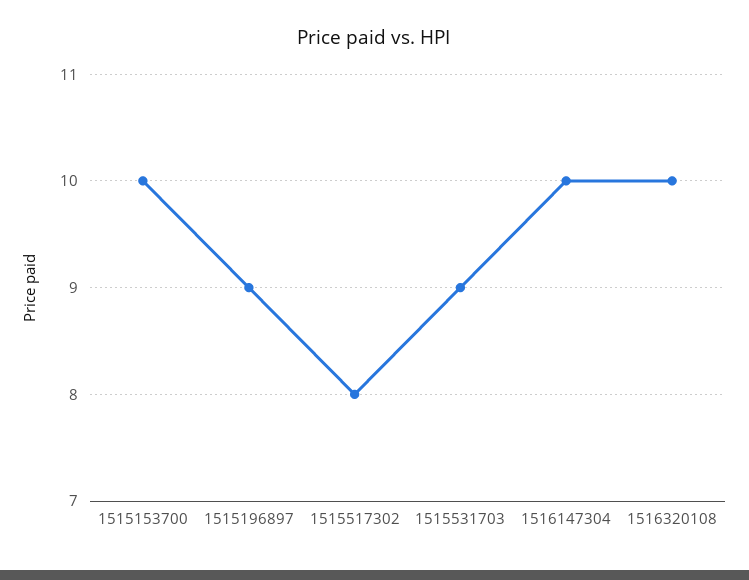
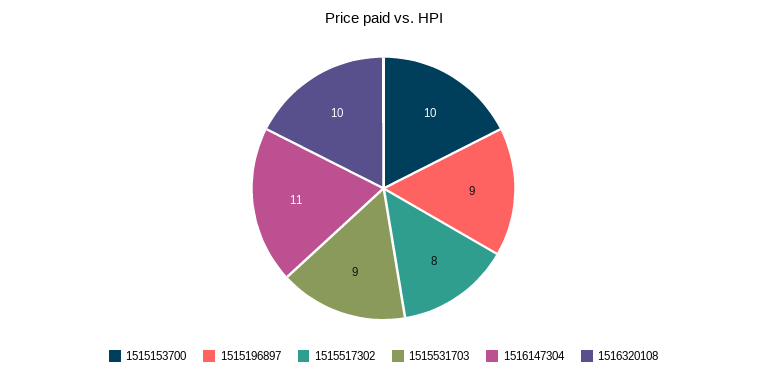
1516147304: 10 -> 11

